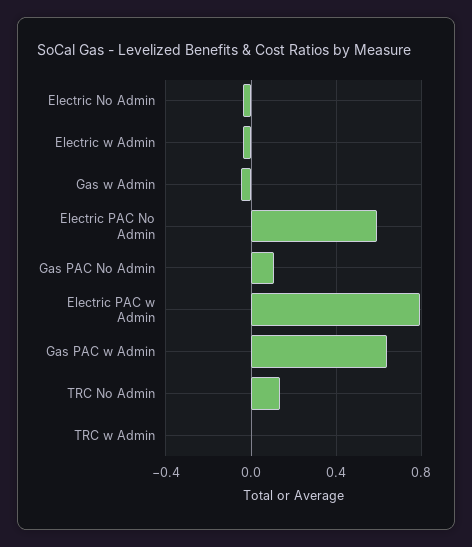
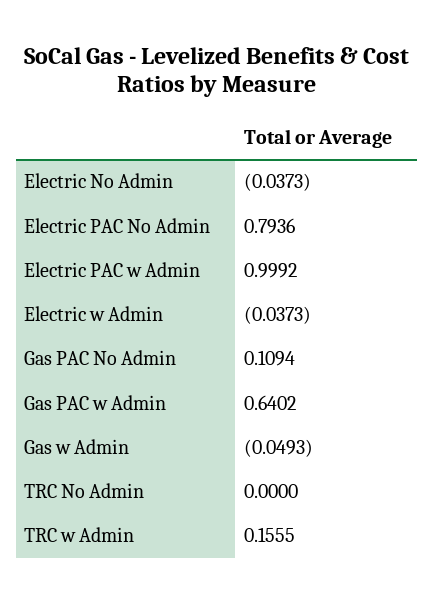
Electric PAC No Admin: 0.6 -> 0.7936
Electric PAC w Admin: 0.8 -> 0.9992
TRC No Admin: 0.15 -> 0
TRC w Admin: 0 -> 0.1555

